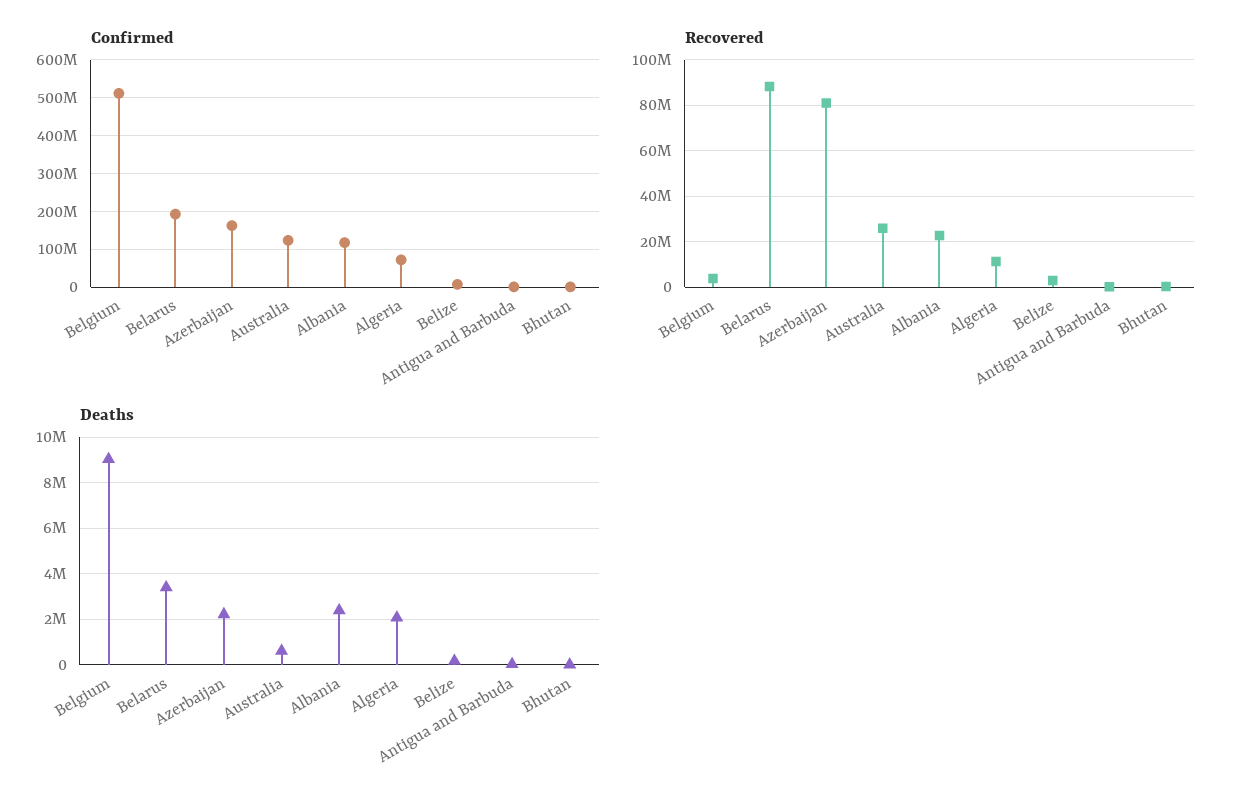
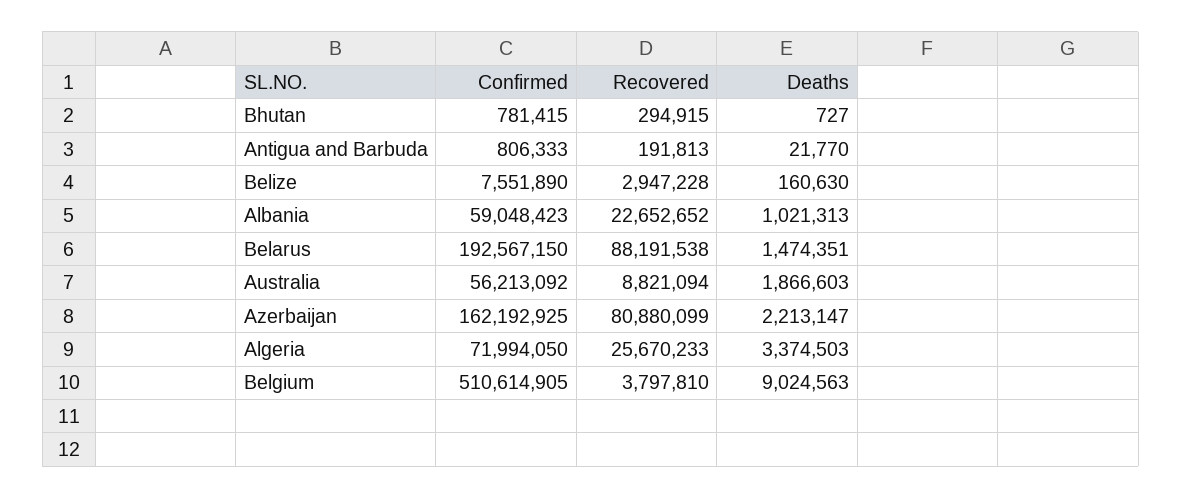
Confirmed, Australia: 120000000 -> 56213092
Confirmed, Albania: 120000000 -> 59048423
Recovered, Australia: 25000000 -> 8821094
Recovered, Algeria: 10000000 -> 25670233
Deaths, Belarus: 3500000 -> 1474351
Deaths, Australia: 500000 -> 1866603
Deaths, Albania: 2500000 -> 1021313
Deaths, Algeria: 2000000 -> 3374503

